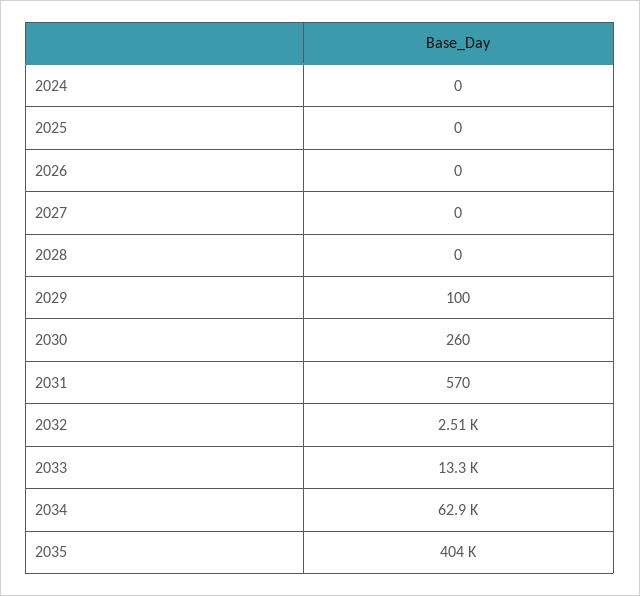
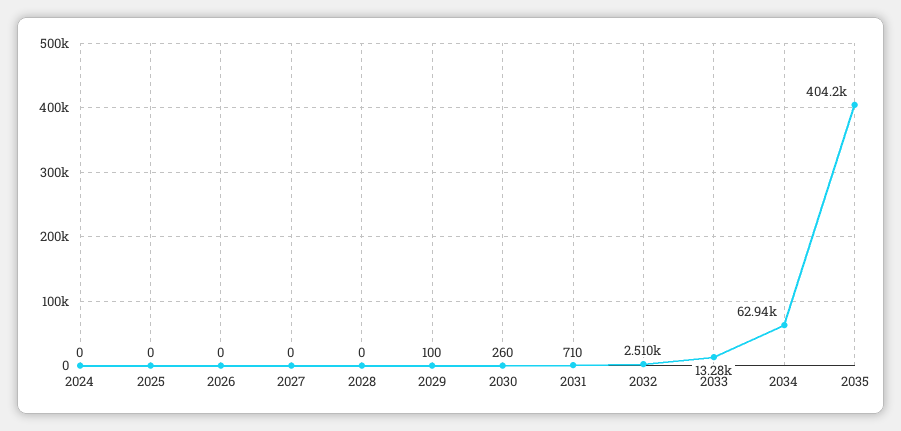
2031: 570 -> 710

